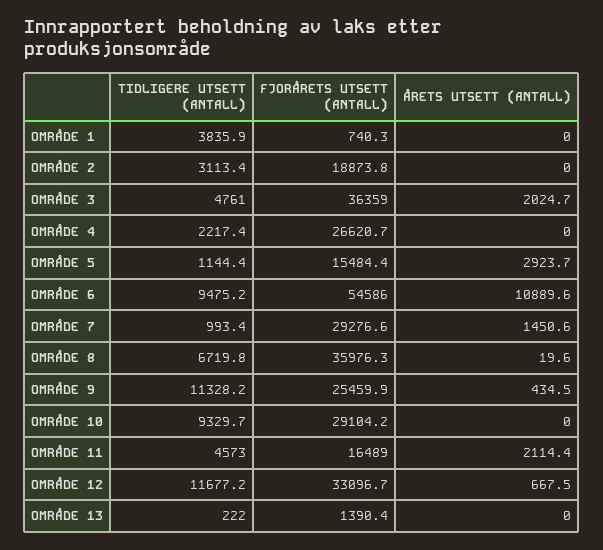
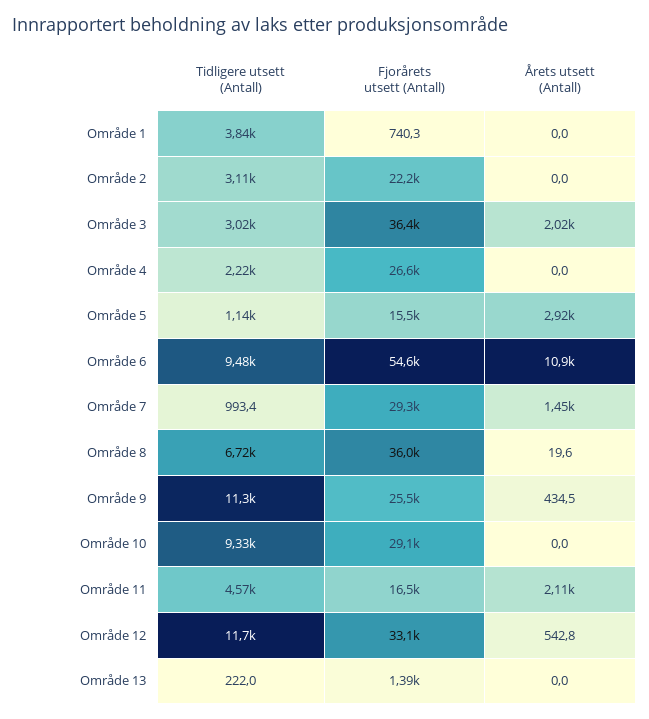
FJORÅRETS UTSETT (ANTALL), OMRÅDE 2: 18873.8 -> 22200
TIDLIGERE UTSETT (ANTALL), OMRÅDE 3: 4761 -> 3020
ÅRETS UTSETT (ANTALL), OMRÅDE 12: 667.5 -> 542.8

